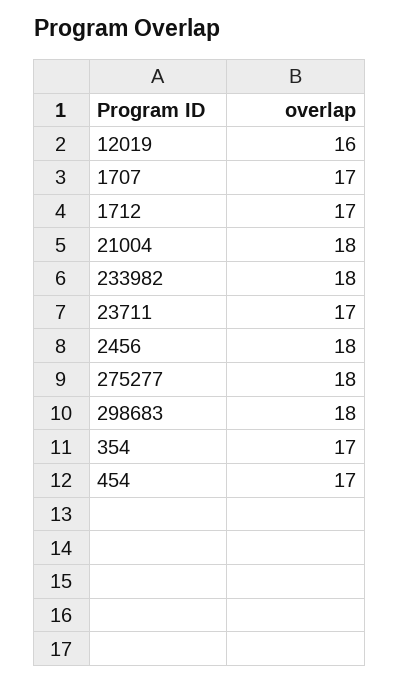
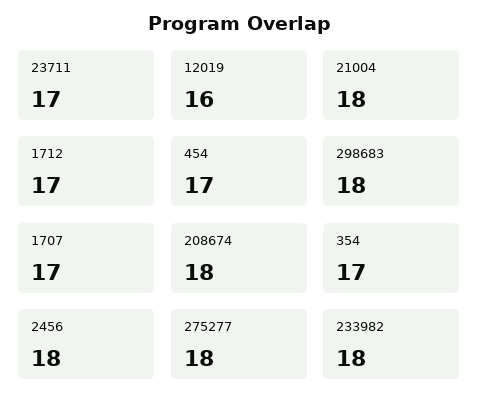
208674: none -> 18

